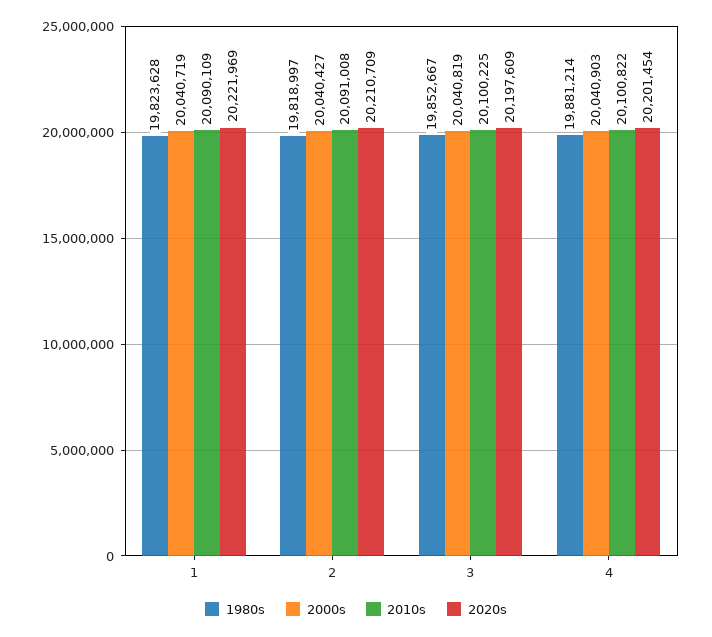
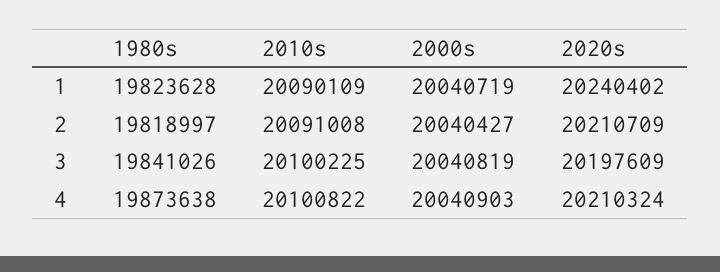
2020s, 1: 20221969 -> 20240402
1980s, 3: 19852667 -> 19841026
1980s, 4: 19881214 -> 19873638
2020s, 4: 20201454 -> 20210324

